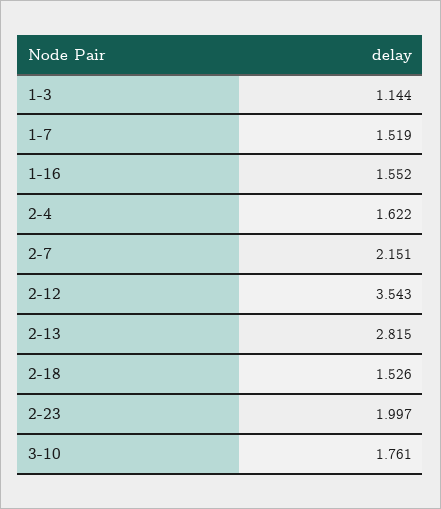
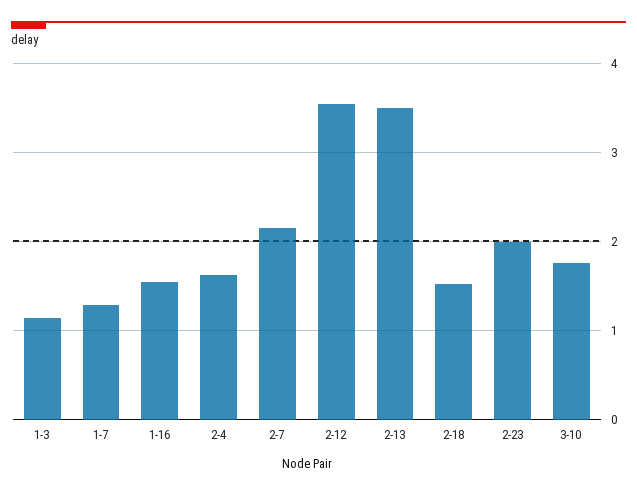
1-7: 1.519 -> 1.3
2-13: 2.815 -> 3.5

